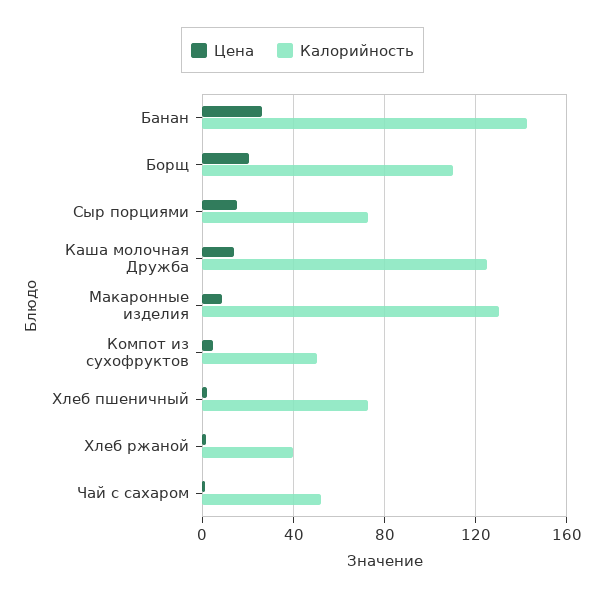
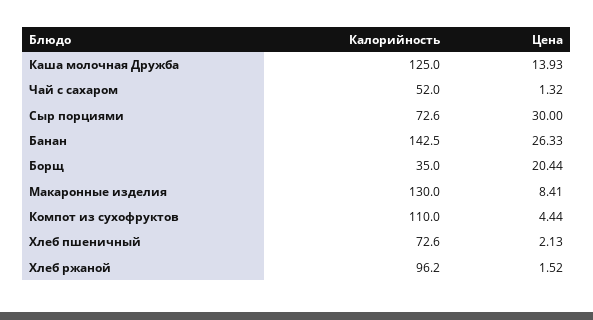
Калорийность, Борщ: 110 -> 35
Цена, Сыр порциями: 15 -> 30
Калорийность, Компот из сухофруктов: 50 -> 110
Калорийность, Хлеб ржаной: 40 -> 96.2

